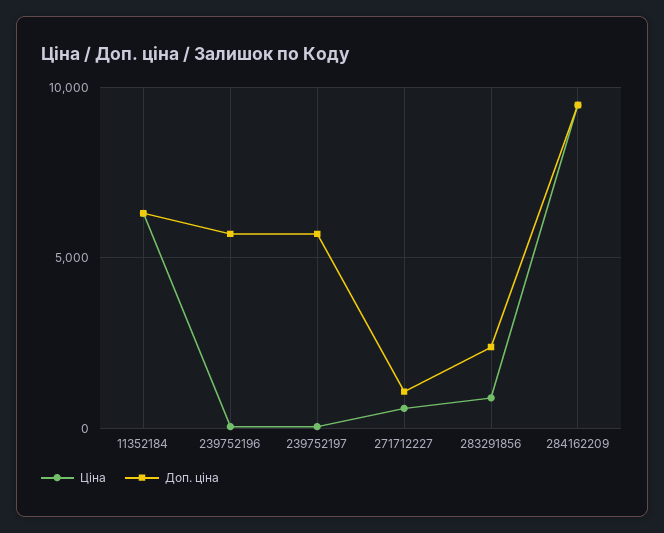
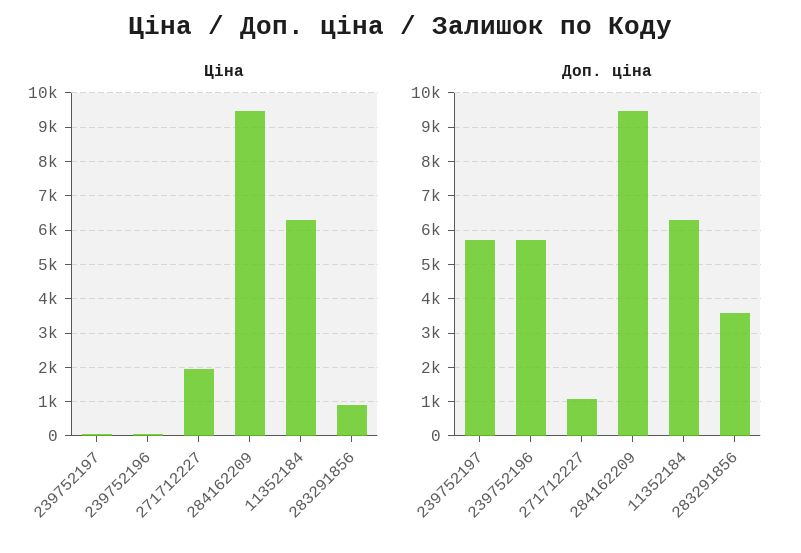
Ціна, 271712227: 500 -> 2000
Доп. ціна, 283291856: 2500 -> 3600

